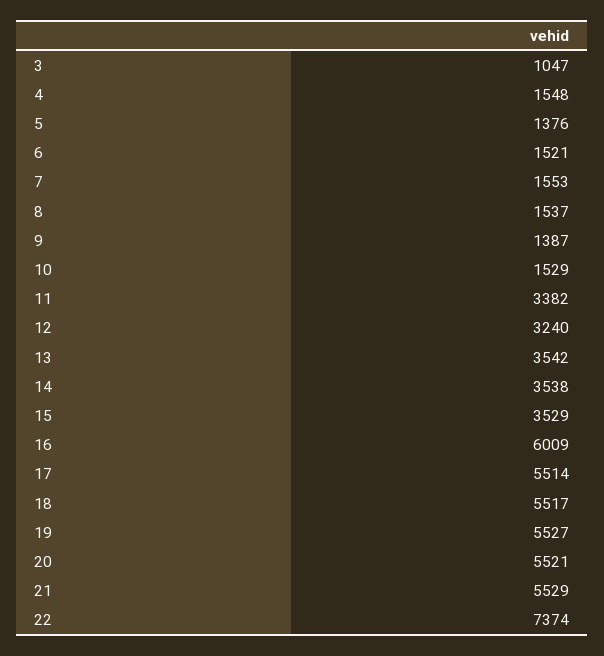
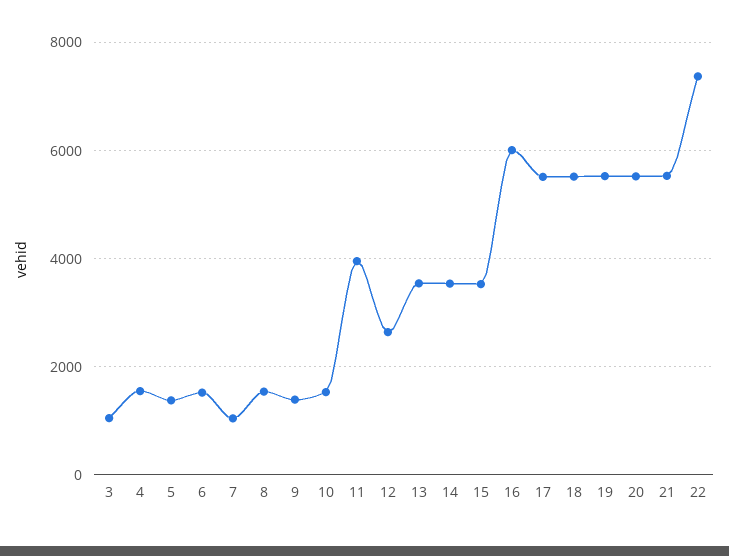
7: 1553 -> 1000
11: 3382 -> 4000
12: 3240 -> 2600

